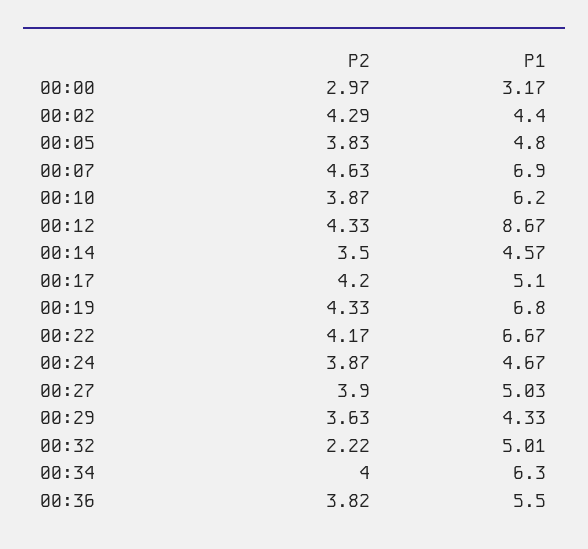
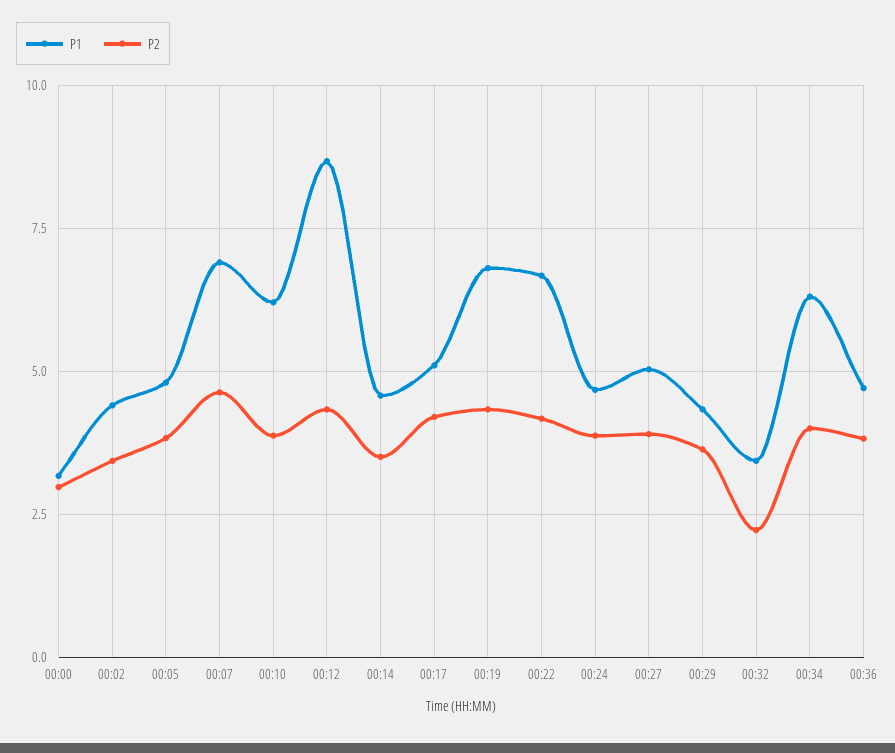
P2, 00:02: 4.29 -> 3.5
P1, 00:32: 5.01 -> 3.5
P1, 00:36: 5.5 -> 4.75

